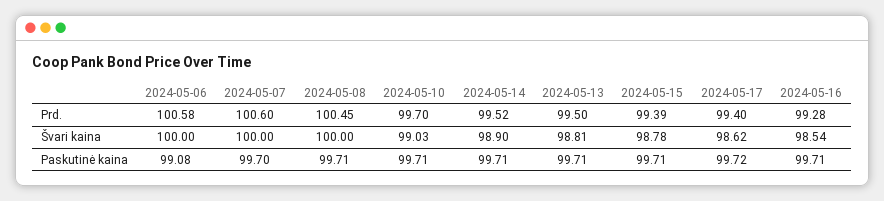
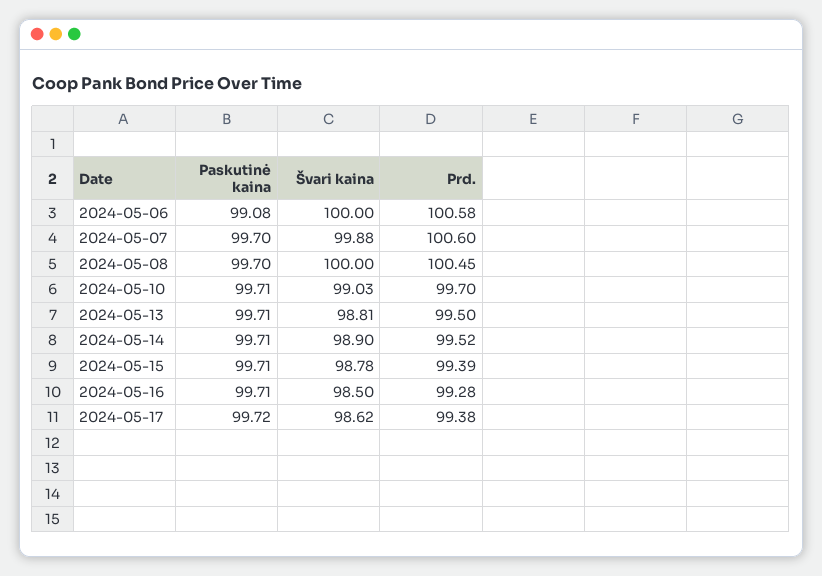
2024-05-17, Prd.: 99.4 -> 99.38
2024-05-07, Švari kaina: 100 -> 99.88
2024-05-16, Švari kaina: 98.54 -> 98.5
2024-05-08, Paskutinė kaina: 99.71 -> 99.7

